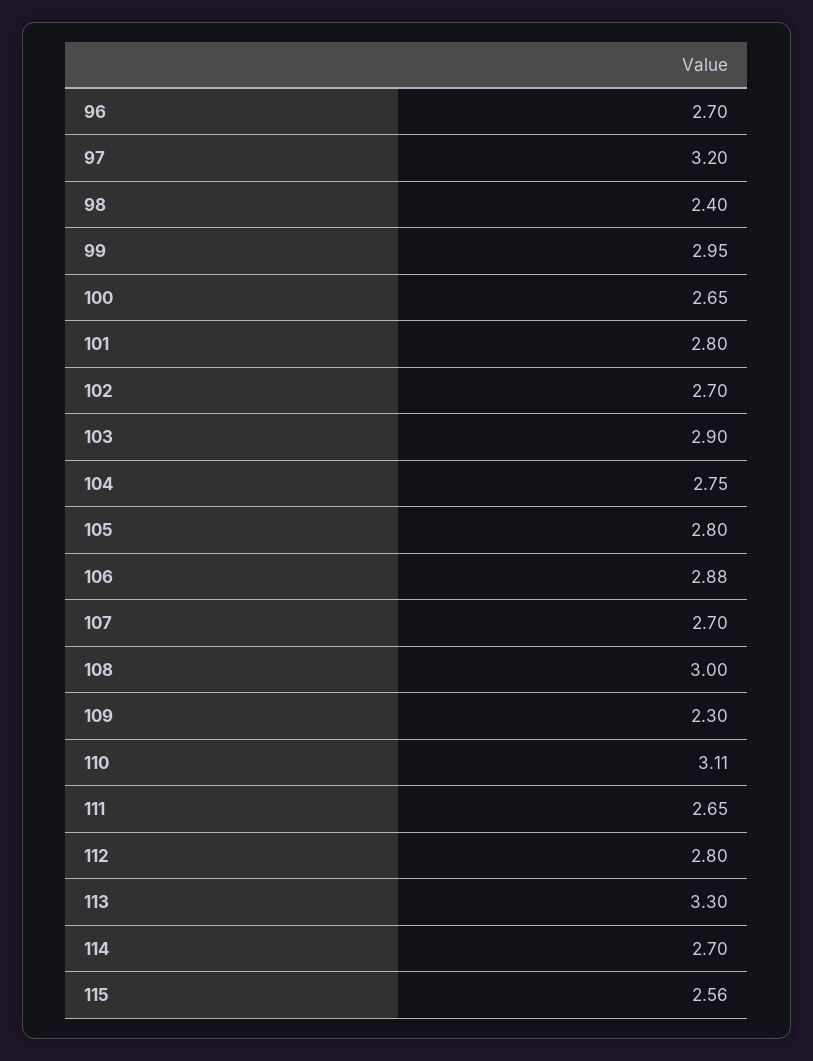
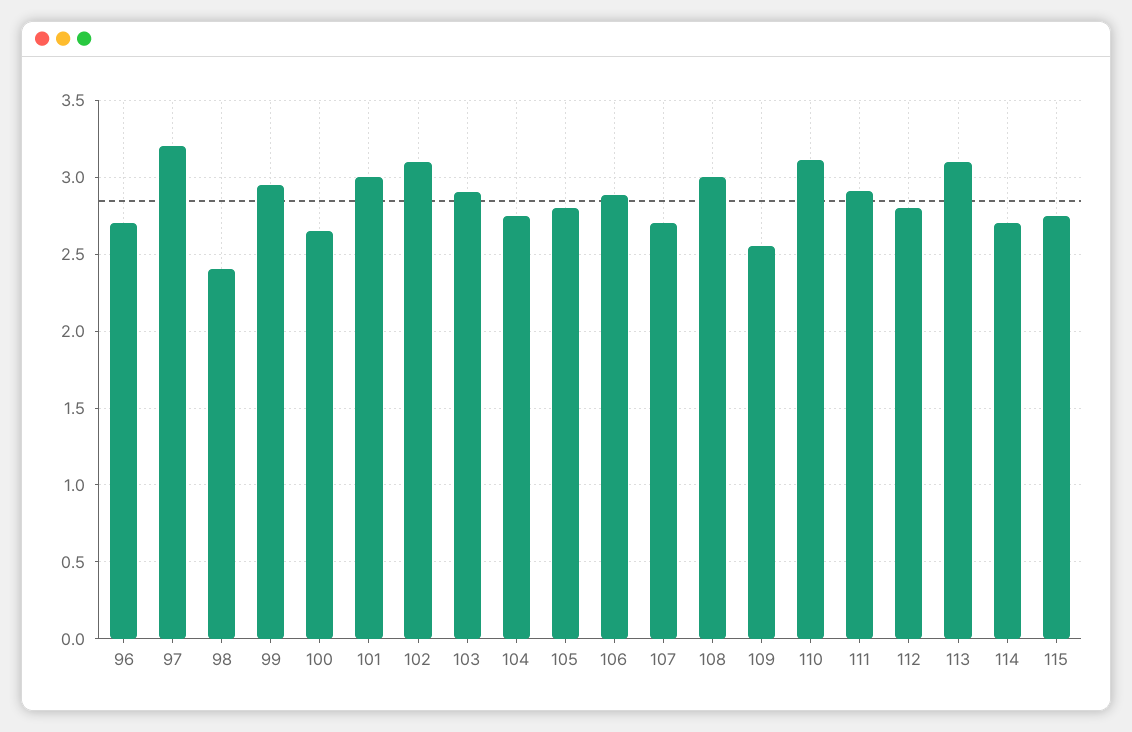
101: 2.8 -> 3
102: 2.7 -> 3.1
109: 2.3 -> 2.55
111: 2.65 -> 2.9
113: 3.3 -> 3.1
115: 2.56 -> 2.75

